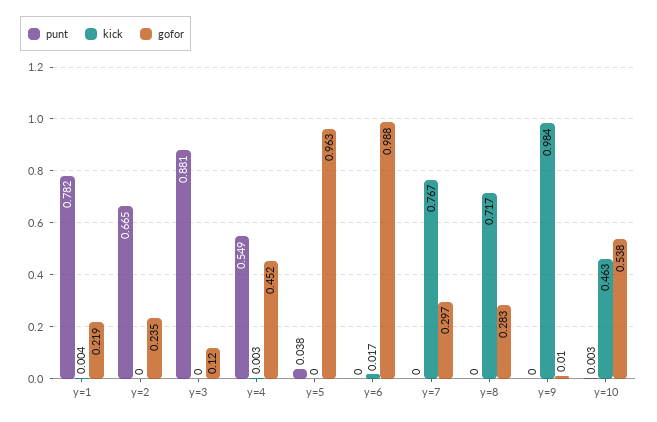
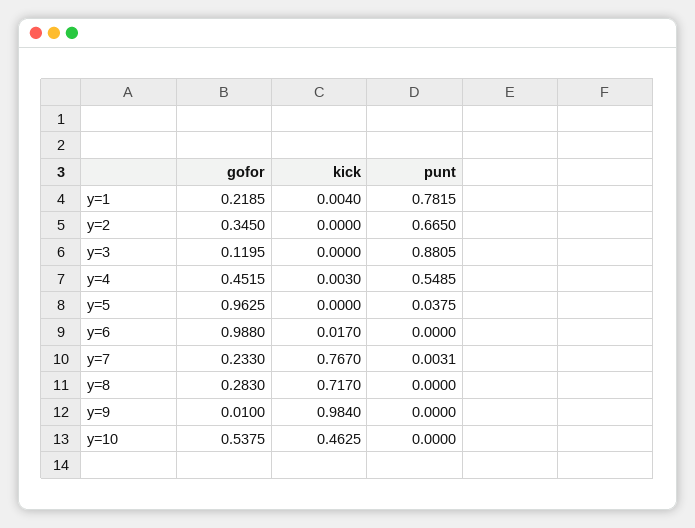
gofor, y=2: 0.235 -> 0.345
punt, y=7: 0 -> 0.0031
gofor, y=7: 0.297 -> 0.233
punt, y=10: 0.003 -> 0

